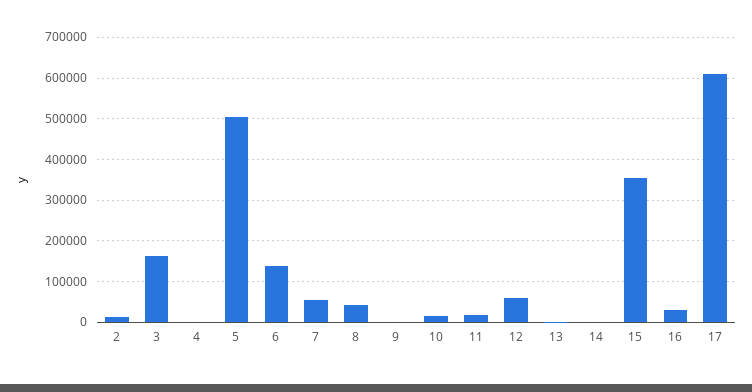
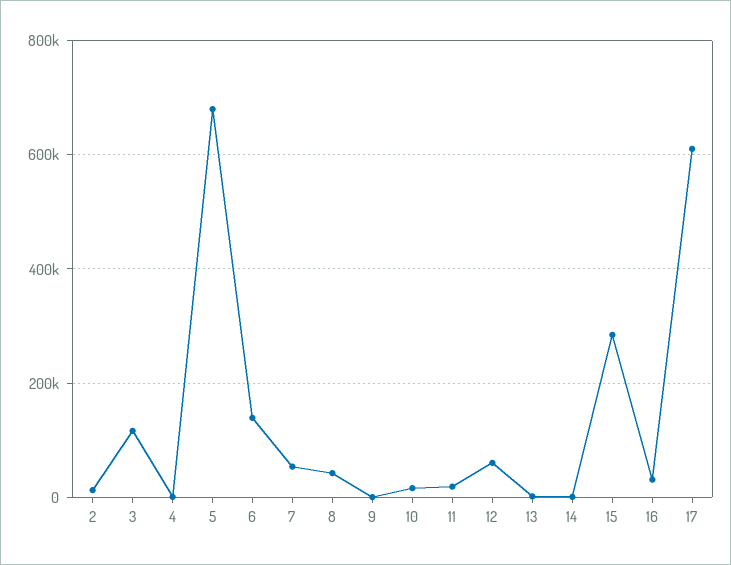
3: 160000 -> 120000
5: 500000 -> 680000
15: 360000 -> 280000

